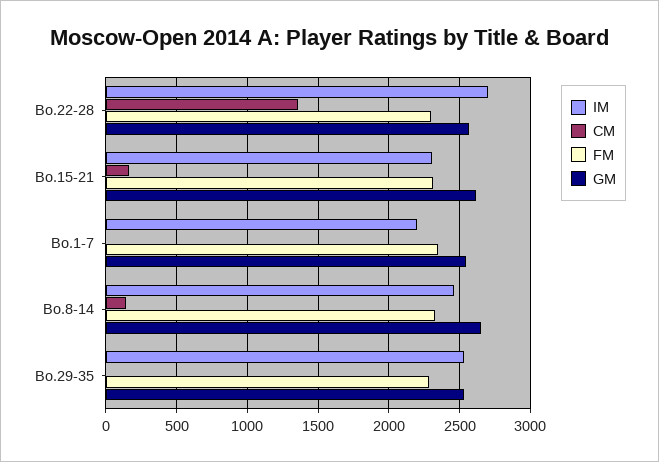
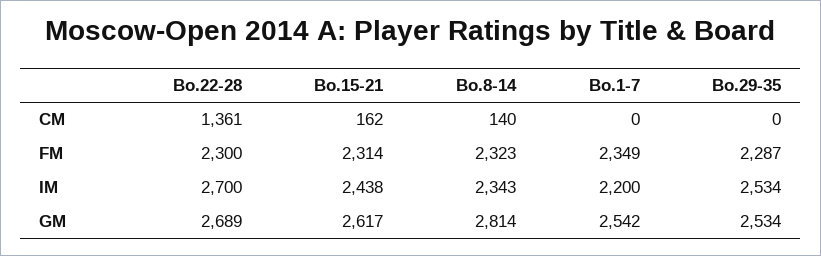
GM, Bo.22-28: 2550 -> 2689
IM, Bo.15-21: 2300 -> 2438
IM, Bo.8-14: 2450 -> 2343
GM, Bo.8-14: 2650 -> 2814

